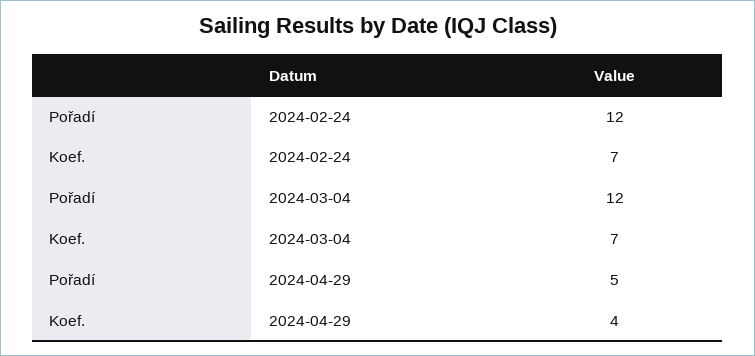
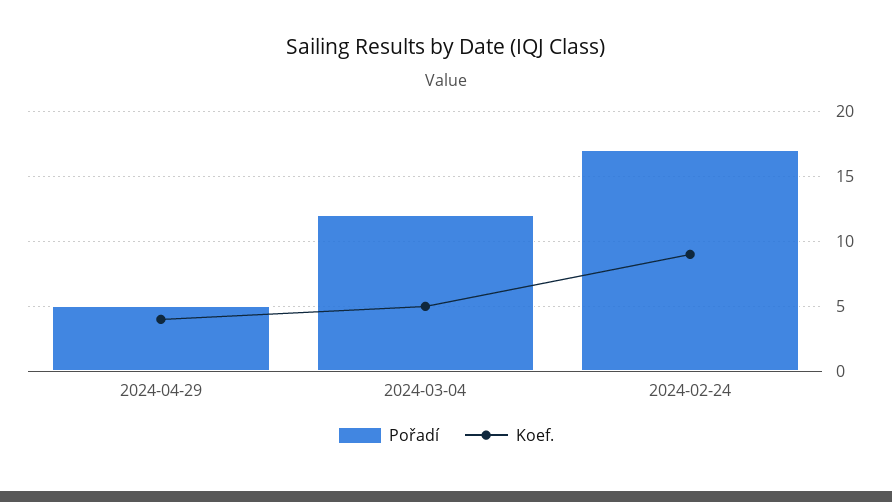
Pořadí, 2024-02-24: 12 -> 17
Koef., 2024-02-24: 7 -> 9
Koef., 2024-03-04: 7 -> 5

